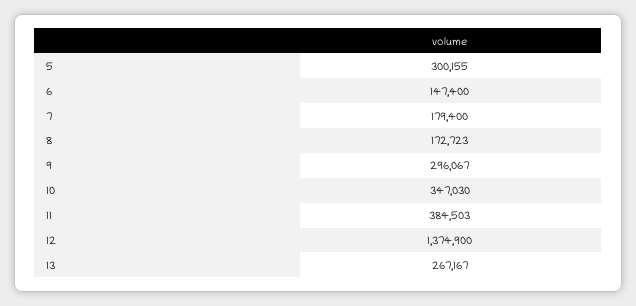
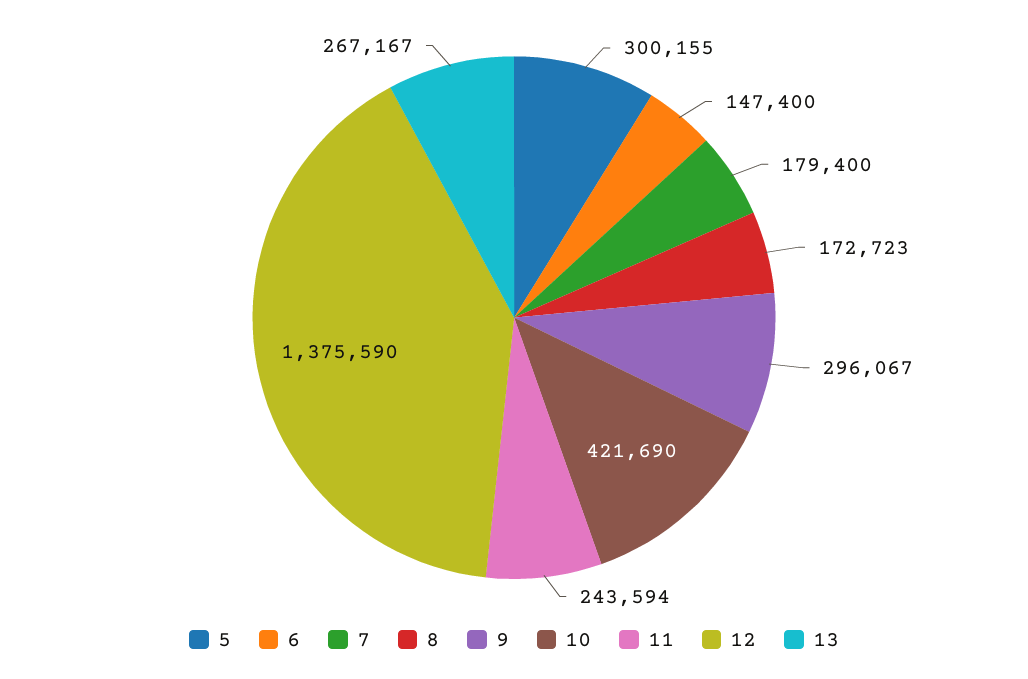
10: 347030 -> 421690
11: 384503 -> 243594
12: 1374900 -> 1375590

